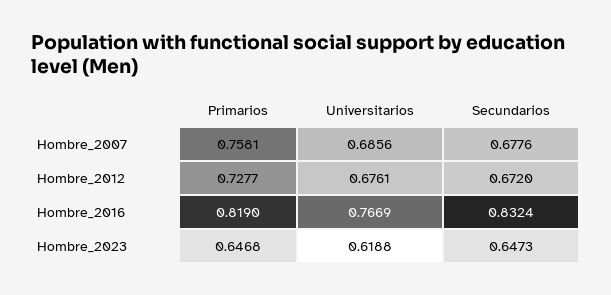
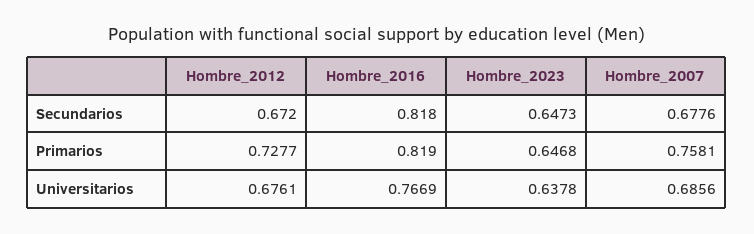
Secundarios, Hombre_2016: 0.8324 -> 0.818
Universitarios, Hombre_2023: 0.6188 -> 0.6378

